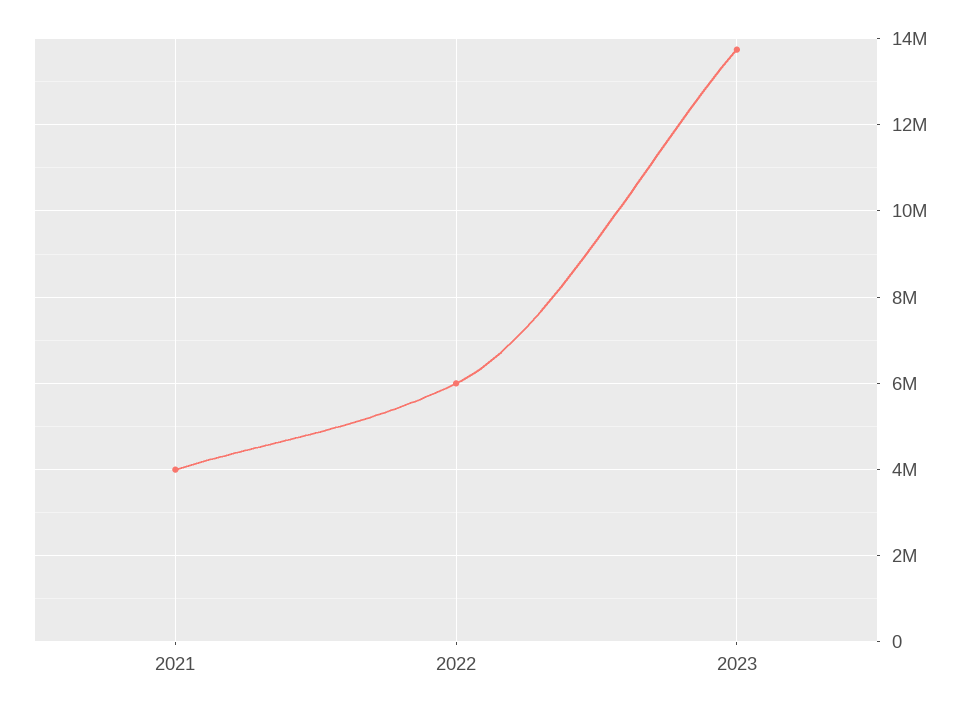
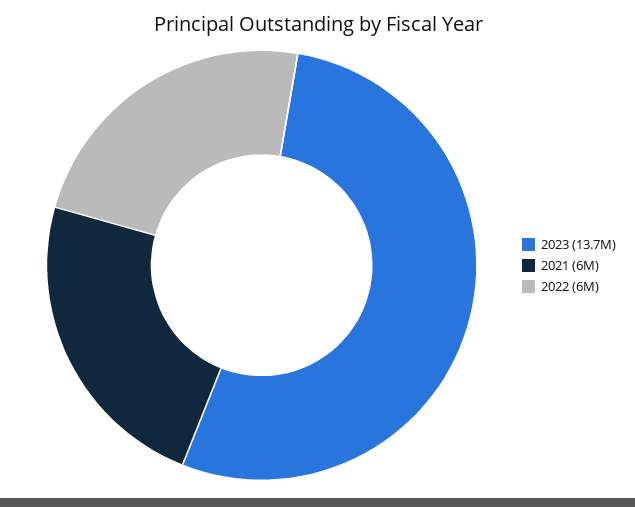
2021: 4000000 -> 6000000

